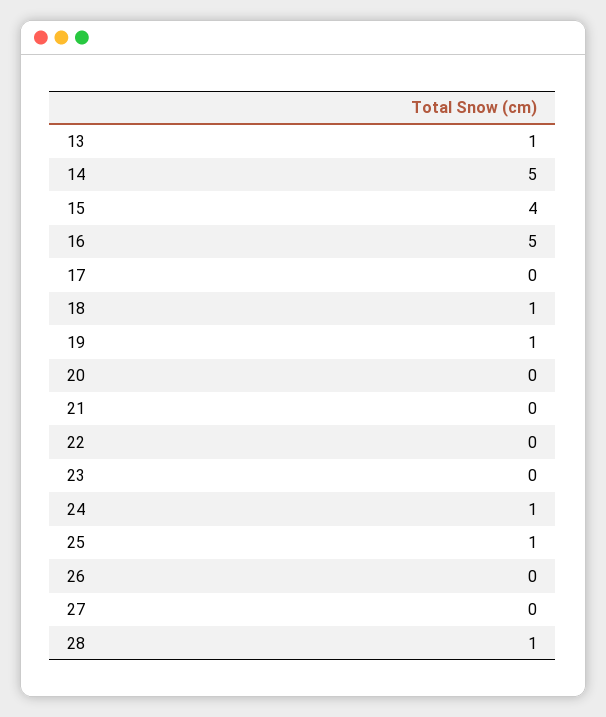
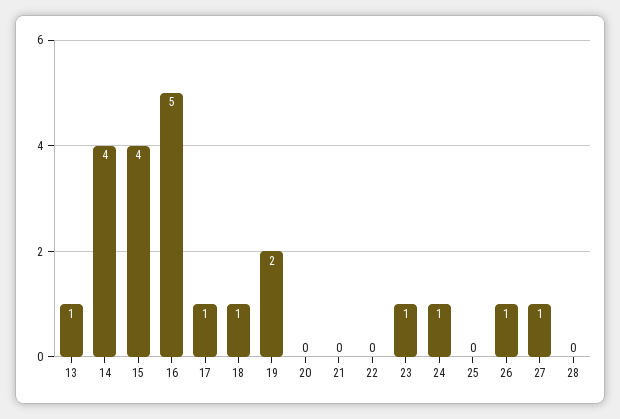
14: 5 -> 4
17: 0 -> 1
19: 1 -> 2
23: 0 -> 1
25: 1 -> 0
26: 0 -> 1
27: 0 -> 1
28: 1 -> 0

